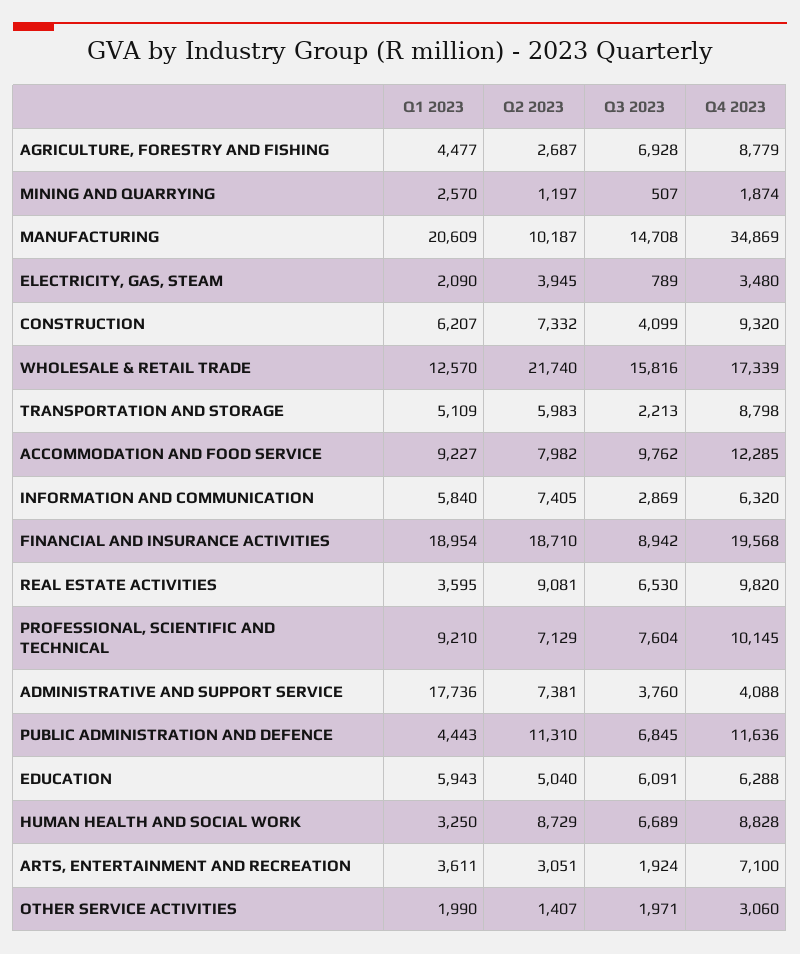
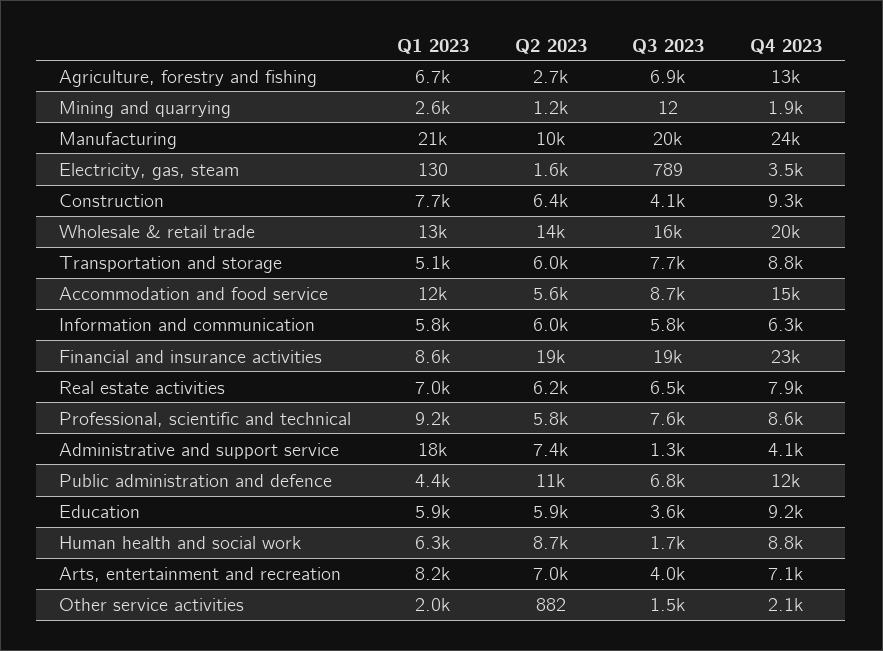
Q1 2023, AGRICULTURE, FORESTRY AND FISHING: 4477 -> 6700
Q4 2023, AGRICULTURE, FORESTRY AND FISHING: 8779 -> 13000
Q3 2023, MINING AND QUARRYING: 507 -> 12
Q3 2023, MANUFACTURING: 14708 -> 20000
Q4 2023, MANUFACTURING: 34869 -> 24000
Q1 2023, ELECTRICITY, GAS, STEAM: 2090 -> 130
Q2 2023, ELECTRICITY, GAS, STEAM: 3945 -> 1600
Q1 2023, CONSTRUCTION: 6207 -> 7700
Q2 2023, CONSTRUCTION: 7332 -> 6400
Q2 2023, WHOLESALE & RETAIL TRADE: 21740 -> 14000
Q4 2023, WHOLESALE & RETAIL TRADE: 17339 -> 20000
Q3 2023, TRANSPORTATION AND STORAGE: 2213 -> 7700
Q1 2023, ACCOMMODATION AND FOOD SERVICE: 9227 -> 12000
Q2 2023, ACCOMMODATION AND FOOD SERVICE: 7982 -> 5600
Q3 2023, ACCOMMODATION AND FOOD SERVICE: 9762 -> 8700
Q4 2023, ACCOMMODATION AND FOOD SERVICE: 12285 -> 15000
Q2 2023, INFORMATION AND COMMUNICATION: 7405 -> 6000
Q3 2023, INFORMATION AND COMMUNICATION: 2869 -> 5800
Q1 2023, FINANCIAL AND INSURANCE ACTIVITIES: 18954 -> 8600
Q3 2023, FINANCIAL AND INSURANCE ACTIVITIES: 8942 -> 19000
Q4 2023, FINANCIAL AND INSURANCE ACTIVITIES: 19568 -> 23000
Q1 2023, REAL ESTATE ACTIVITIES: 3595 -> 7000
Q2 2023, REAL ESTATE ACTIVITIES: 9081 -> 6200
Q4 2023, REAL ESTATE ACTIVITIES: 9820 -> 7900
Q2 2023, PROFESSIONAL, SCIENTIFIC AND TECHNICAL: 7129 -> 5800
Q4 2023, PROFESSIONAL, SCIENTIFIC AND TECHNICAL: 10145 -> 8600
Q3 2023, ADMINISTRATIVE AND SUPPORT SERVICE: 3760 -> 1300
Q2 2023, EDUCATION: 5040 -> 5900
Q3 2023, EDUCATION: 6091 -> 3600
Q4 2023, EDUCATION: 6288 -> 9200
Q1 2023, HUMAN HEALTH AND SOCIAL WORK: 3250 -> 6300
Q3 2023, HUMAN HEALTH AND SOCIAL WORK: 6689 -> 1700
Q1 2023, ARTS, ENTERTAINMENT AND RECREATION: 3611 -> 8200
Q2 2023, ARTS, ENTERTAINMENT AND RECREATION: 3051 -> 7000
Q3 2023, ARTS, ENTERTAINMENT AND RECREATION: 1924 -> 4000
Q2 2023, OTHER SERVICE ACTIVITIES: 1407 -> 882
Q3 2023, OTHER SERVICE ACTIVITIES: 1971 -> 1500
Q4 2023, OTHER SERVICE ACTIVITIES: 3060 -> 2100

